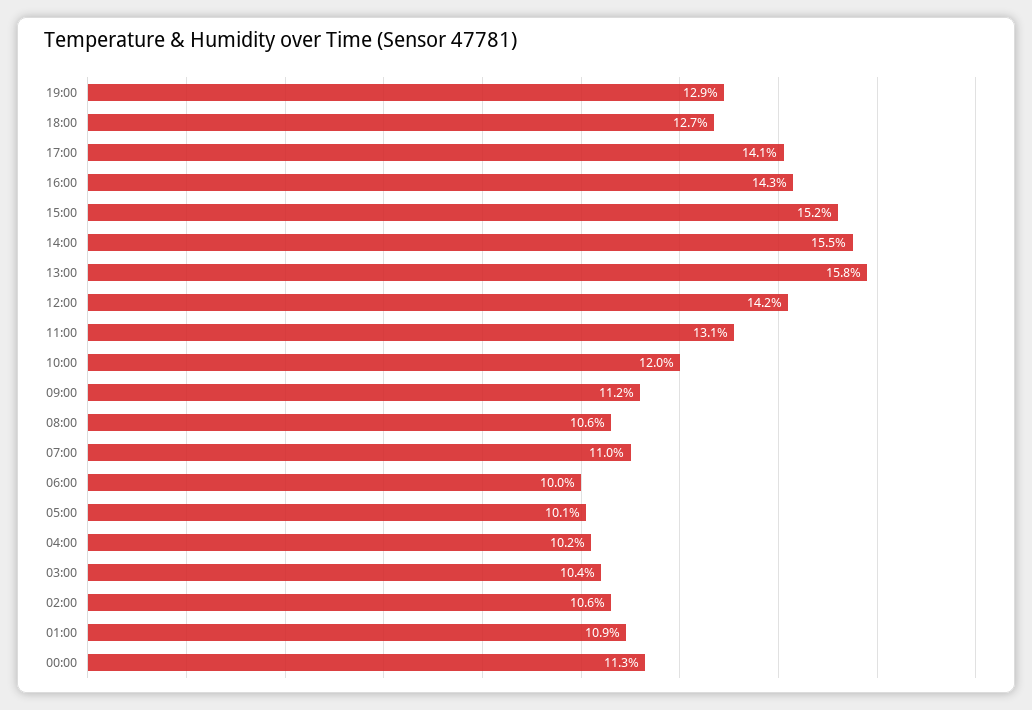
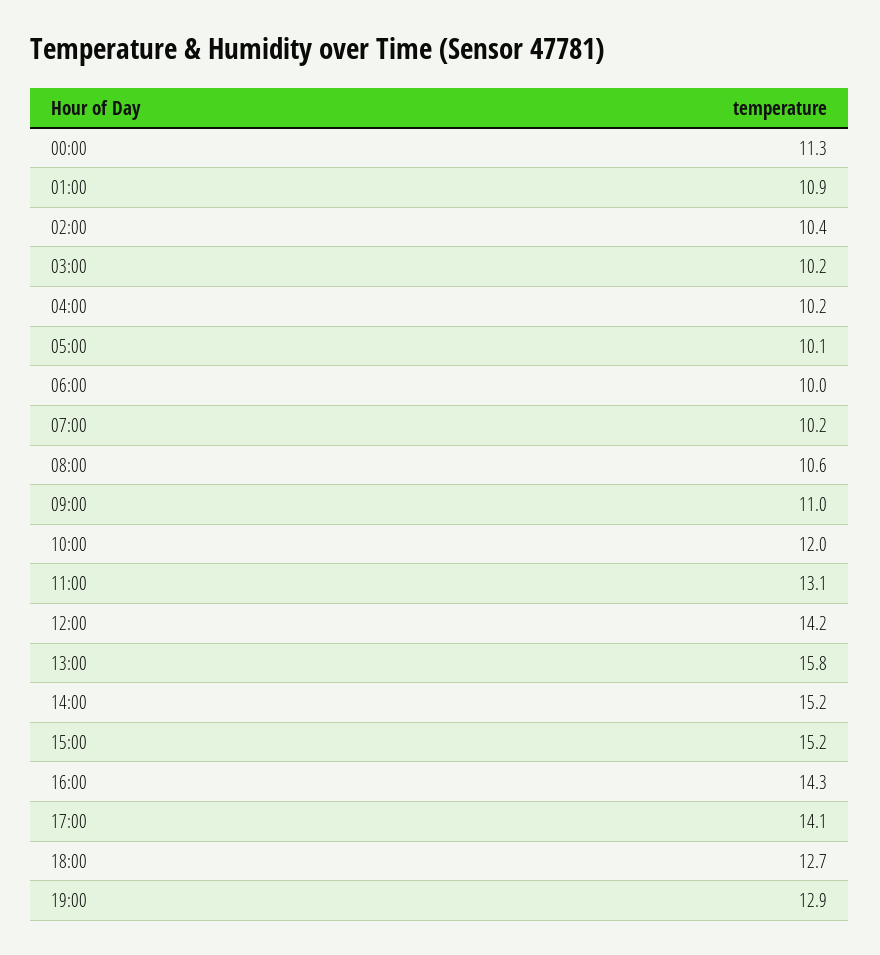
14:00: 15.5 -> 15.2
09:00: 11.2 -> 11
07:00: 11 -> 10.2
03:00: 10.4 -> 10.2
02:00: 10.6 -> 10.4

